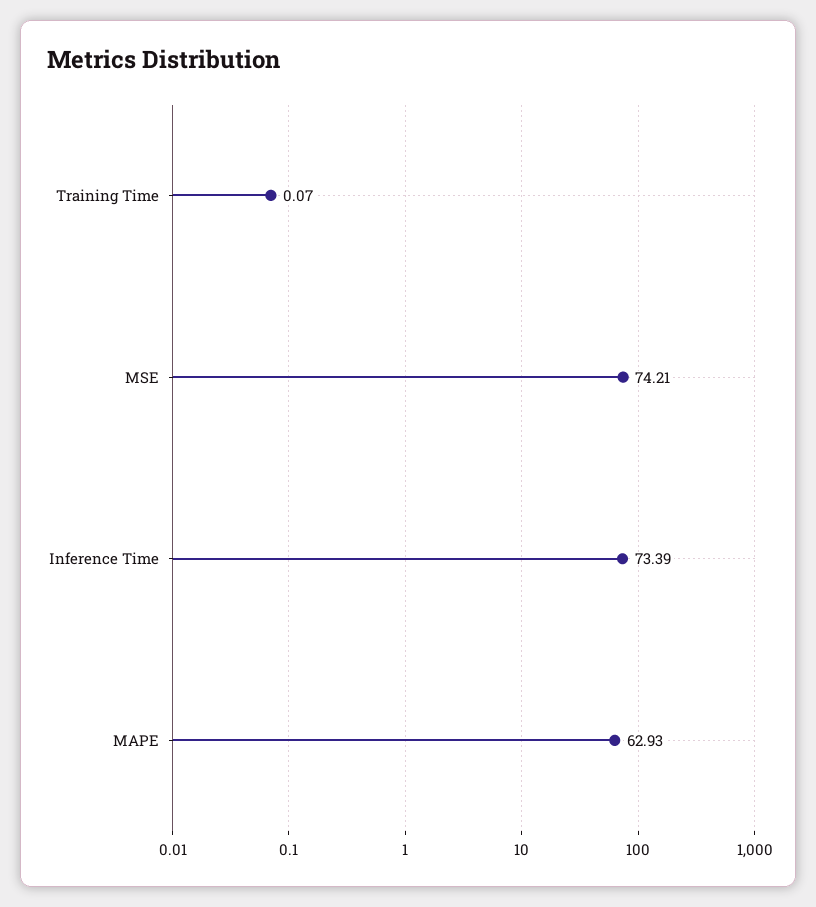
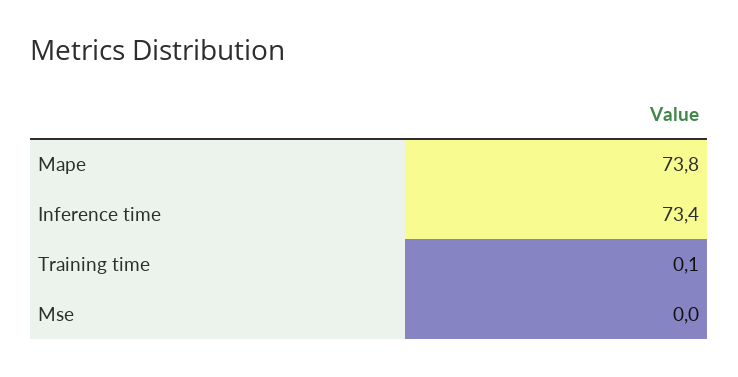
MSE: 74.21 -> 0
MAPE: 62.93 -> 73.8

